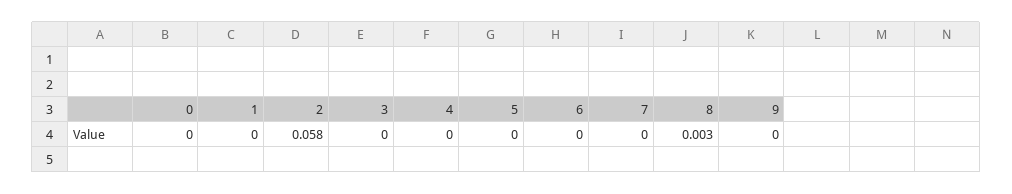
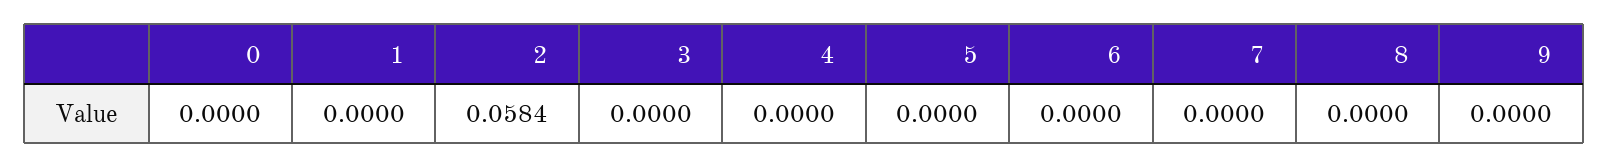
8: 0.003 -> 0

